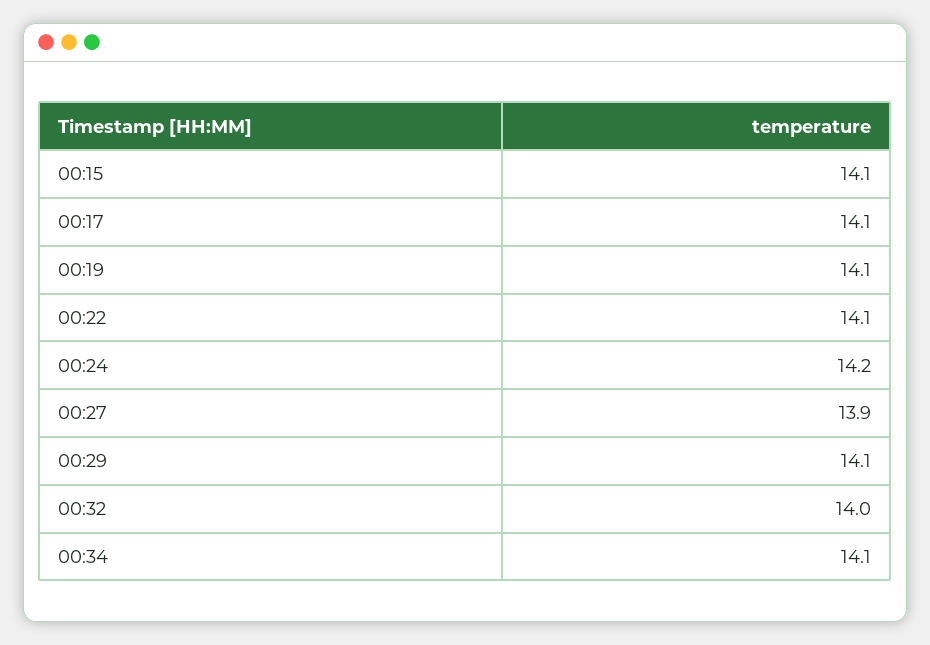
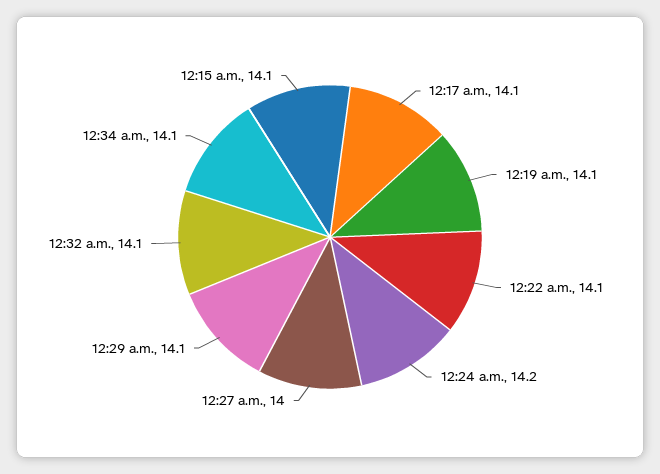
00:27: 13.9 -> 14
00:32: 14 -> 14.1

